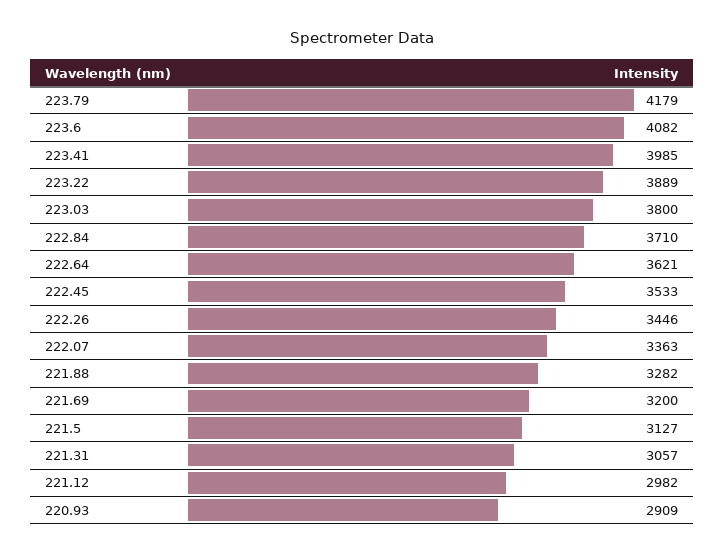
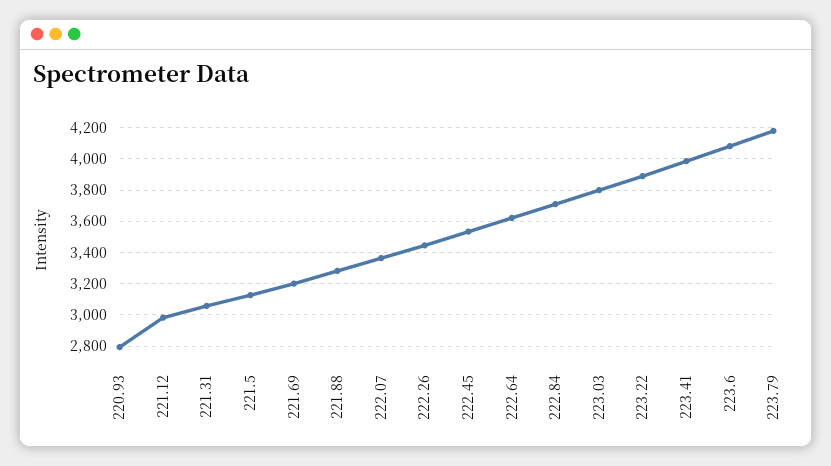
220.93: 2909 -> 2800

